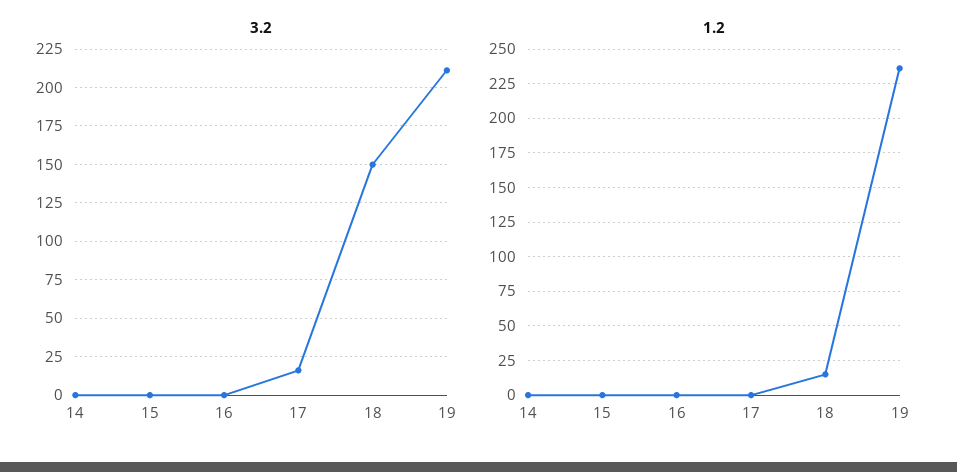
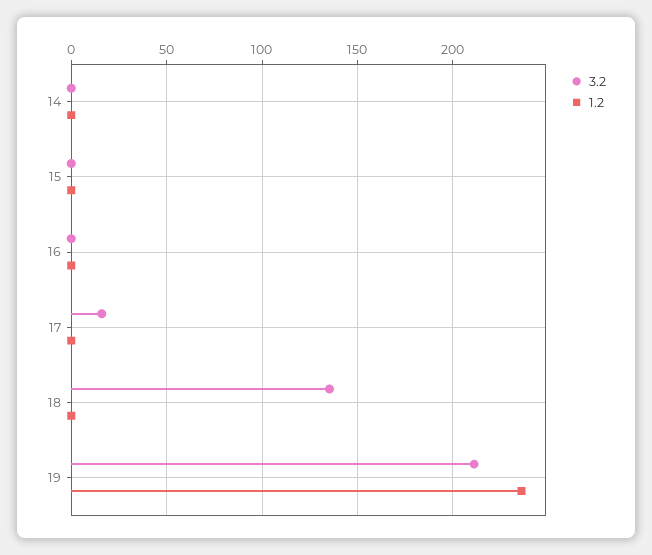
3.2, 18: 150 -> 135
1.2, 18: 15 -> 0

